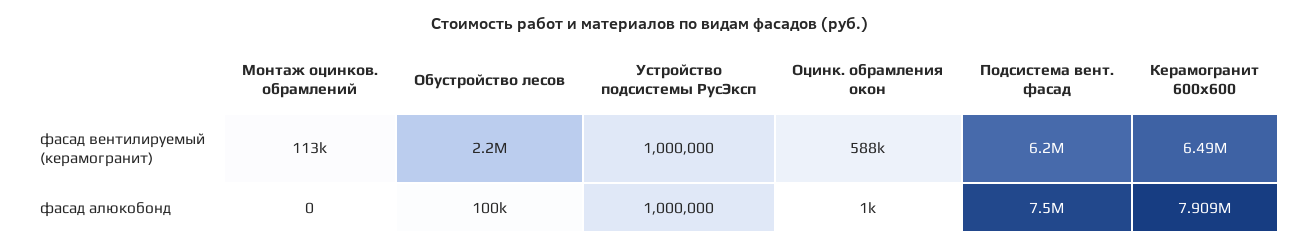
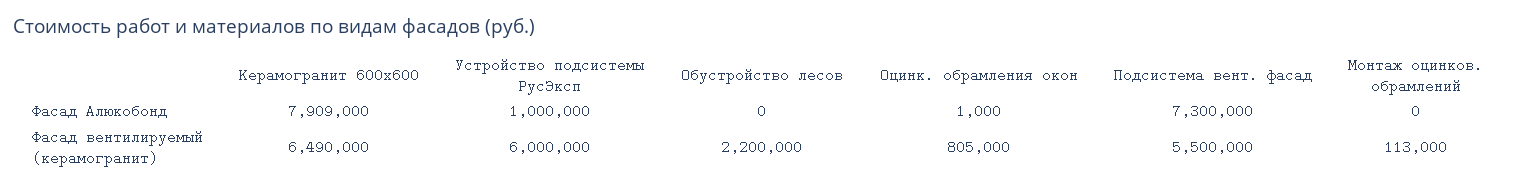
Устройство подсистемы РусЭксп, фасад вентилируемый (керамогранит): 1000000 -> 6000000
Оцинк. обрамления окон, фасад вентилируемый (керамогранит): 588000 -> 805000
Подсистема вент. фасад, фасад вентилируемый (керамогранит): 6200000 -> 5500000
Обустройство лесов, фасад алюкобонд: 100000 -> 0
Подсистема вент. фасад, фасад алюкобонд: 7500000 -> 7300000

